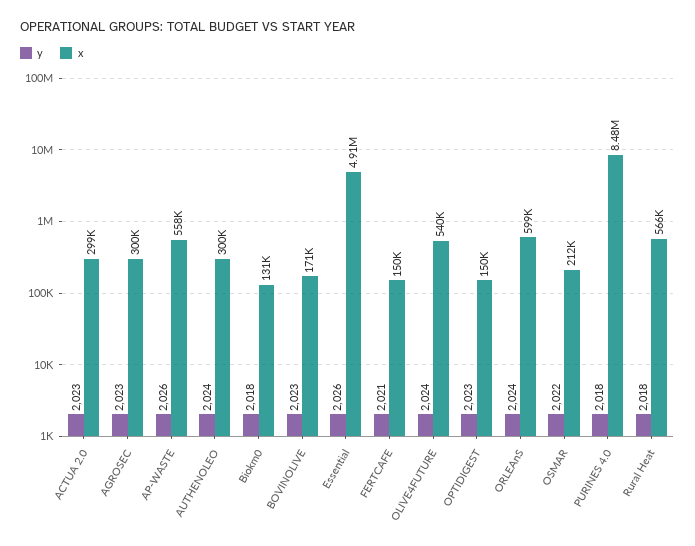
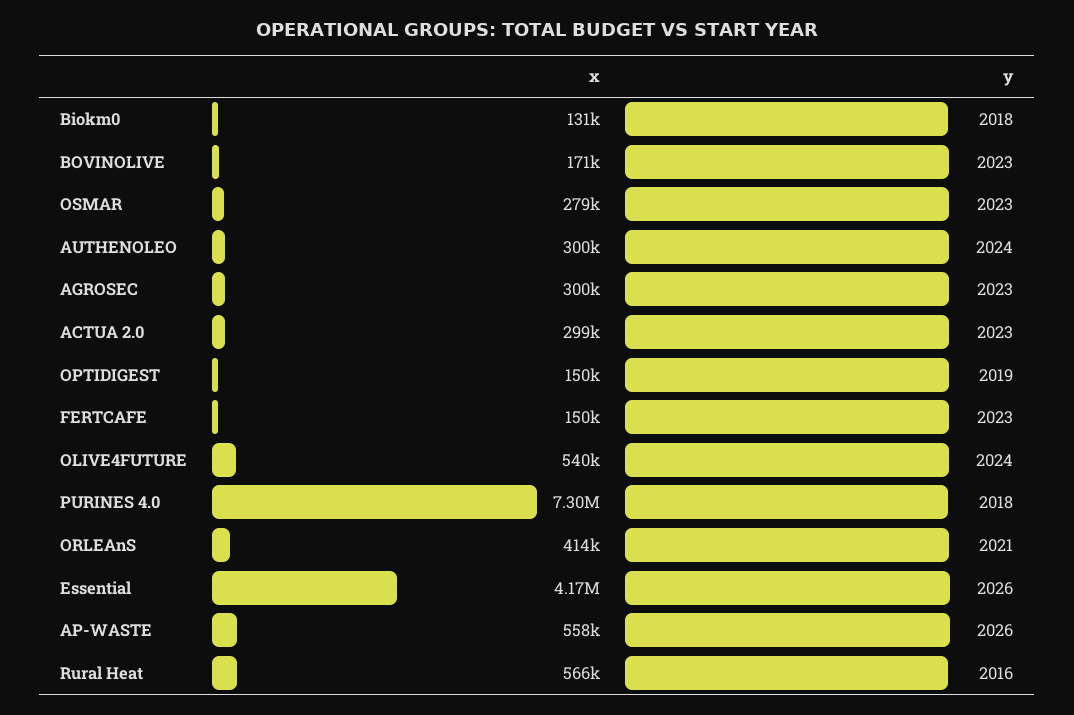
x, Essential: 4910000 -> 4170000
y, FERTCAFE: 2021 -> 2023
y, OPTIDIGEST: 2023 -> 2019
y, ORLEAnS: 2024 -> 2021
x, ORLEAnS: 599000 -> 414000
y, OSMAR: 2022 -> 2023
x, OSMAR: 212000 -> 279000
x, PURINES 4.0: 8480000 -> 7300000
y, Rural Heat: 2018 -> 2016

